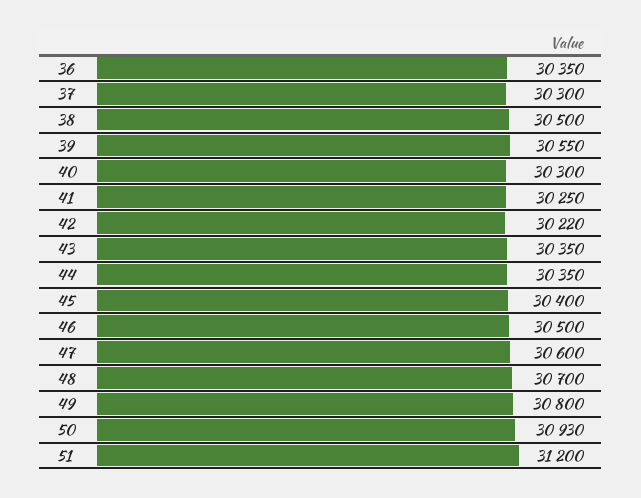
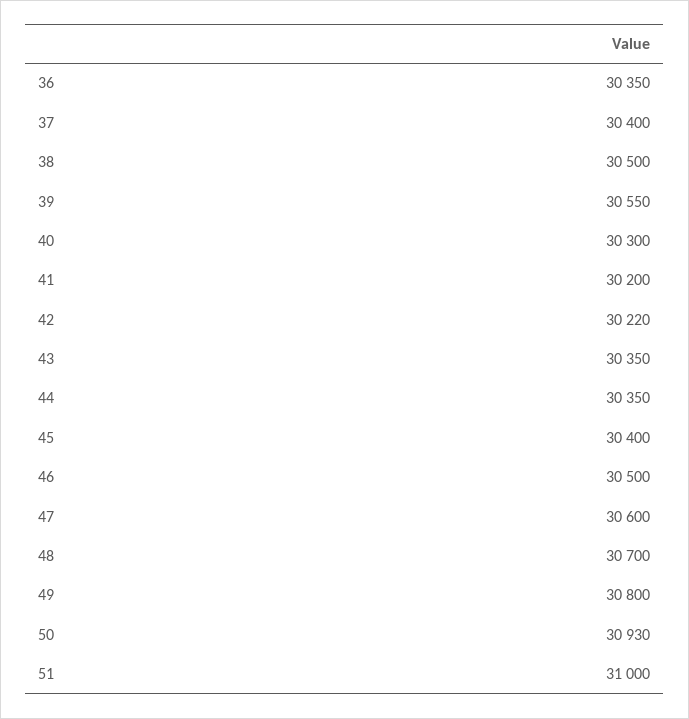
37: 30300 -> 30400
41: 30250 -> 30200
51: 31200 -> 31000

